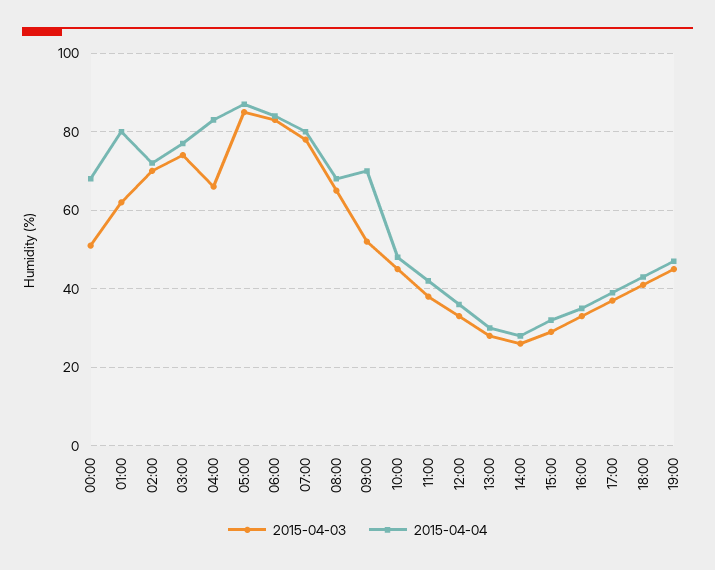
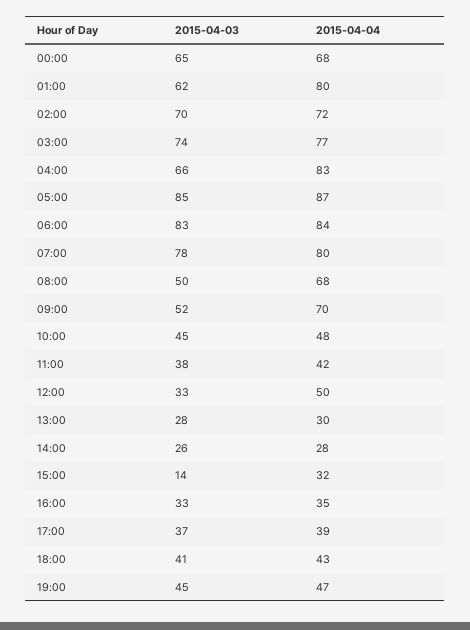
2015-04-03, 00:00: 50 -> 65
2015-04-03, 08:00: 65 -> 50
2015-04-04, 12:00: 35 -> 50
2015-04-03, 15:00: 30 -> 14

